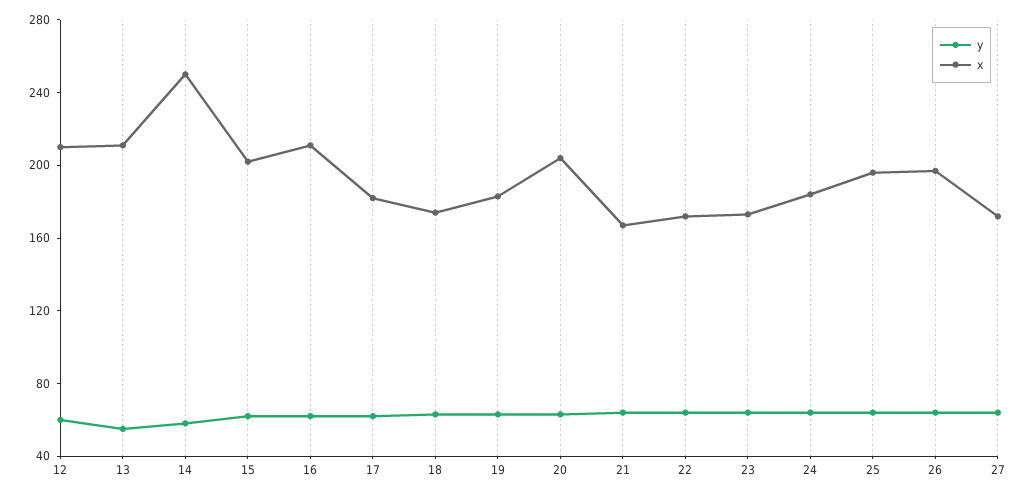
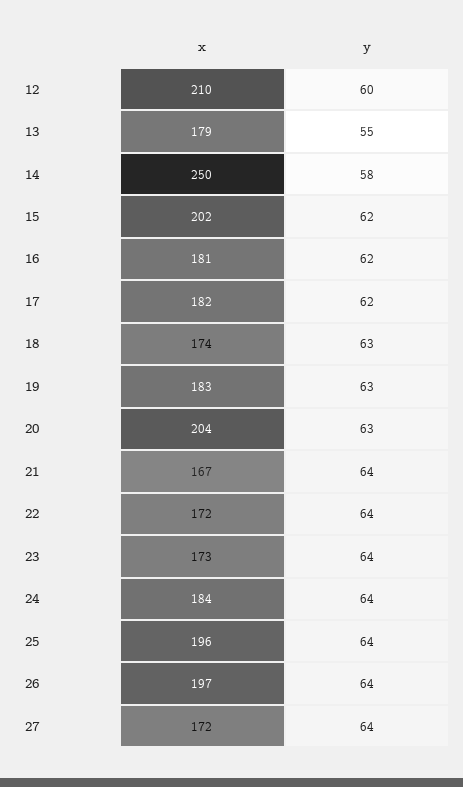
x, 13: 210 -> 179
x, 16: 210 -> 181

